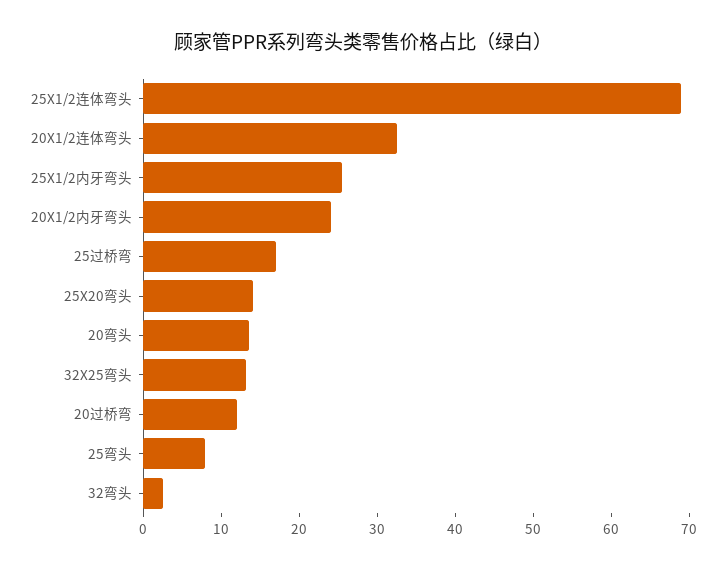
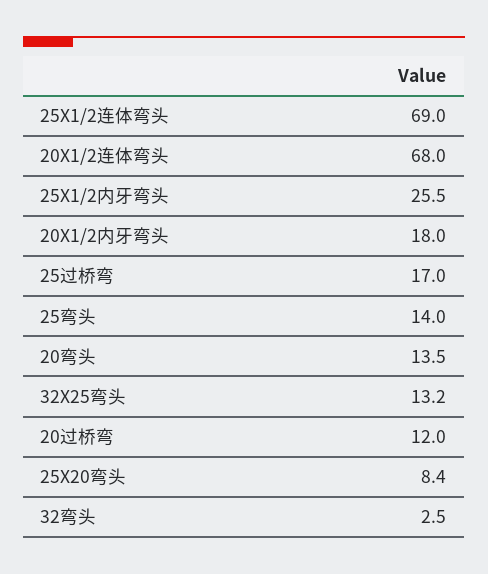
20X1/2连体弯头: 32 -> 68
20X1/2内牙弯头: 24 -> 18
25X20弯头: 14 -> 8.4
25弯头: 8 -> 14

